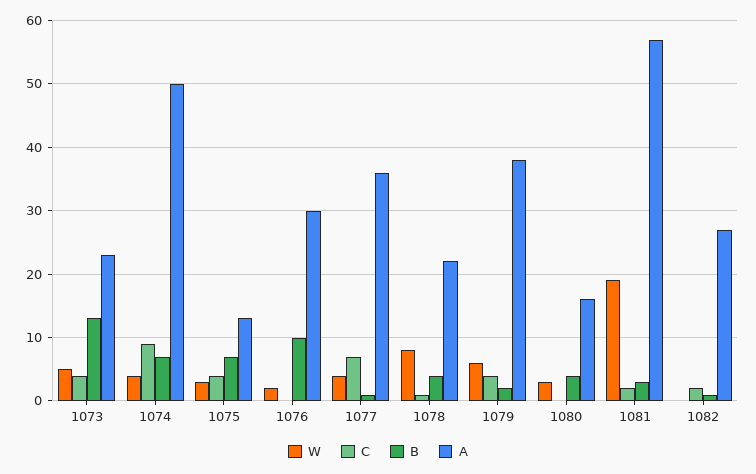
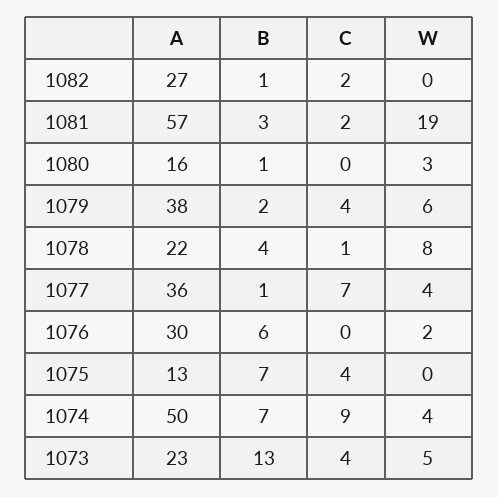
W, 1075: 3 -> 0
B, 1076: 10 -> 6
B, 1080: 4 -> 1

